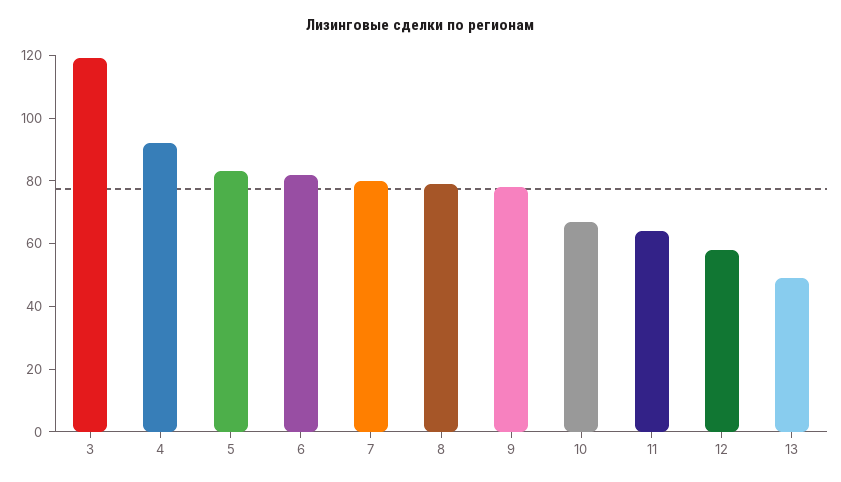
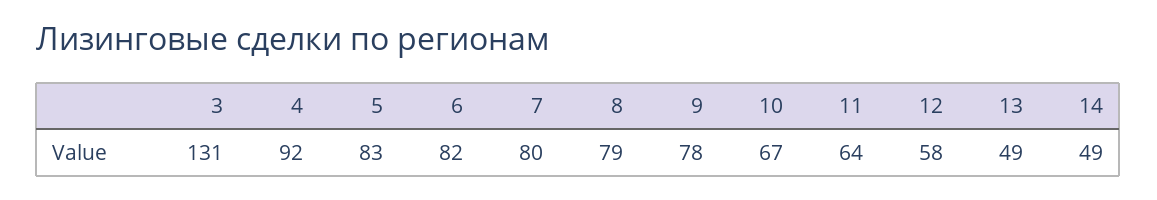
3: 120 -> 131
14: none -> 49

